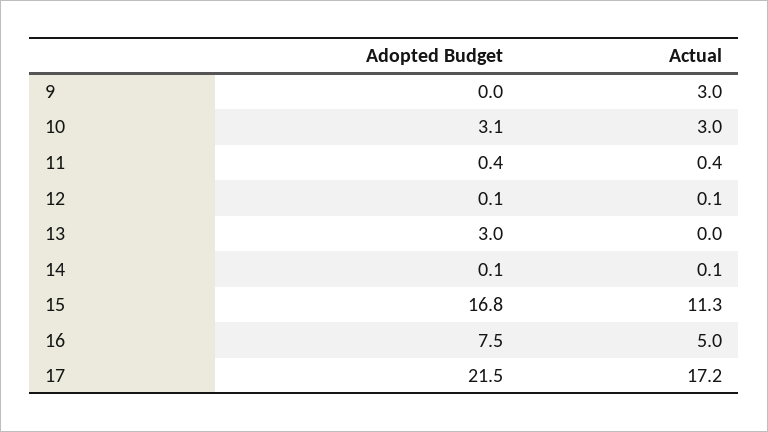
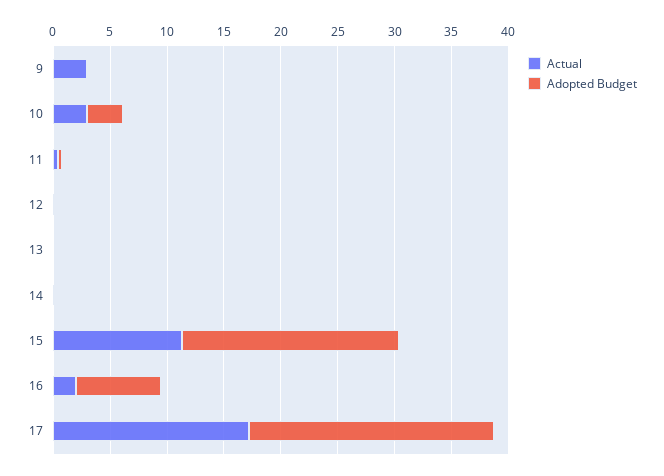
Adopted Budget, 13: 3 -> 0
Adopted Budget, 15: 16.8 -> 19
Actual, 16: 5 -> 2

